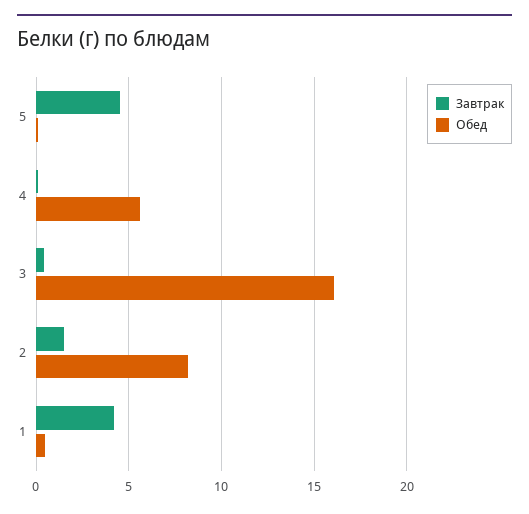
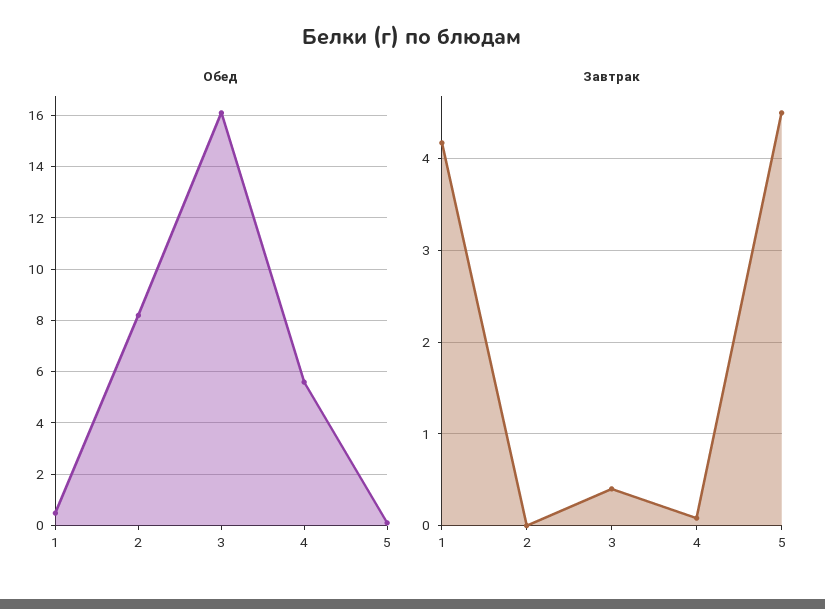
Завтрак, 2: 1.5 -> 0

